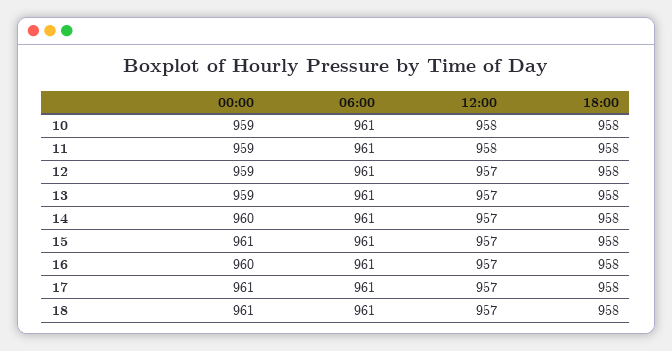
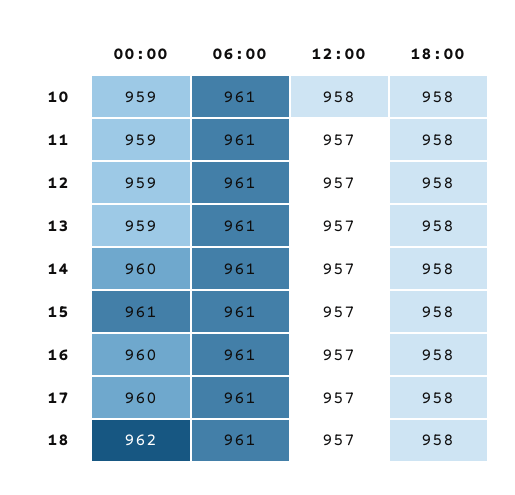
12:00, 11: 958 -> 957
00:00, 17: 961 -> 960
00:00, 18: 961 -> 962

